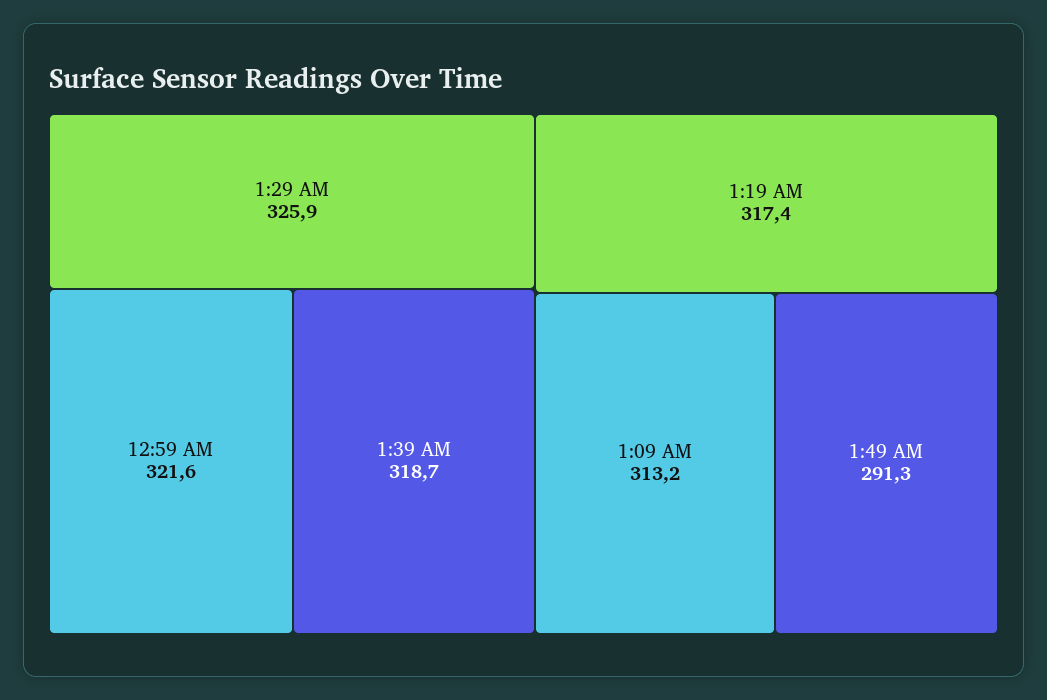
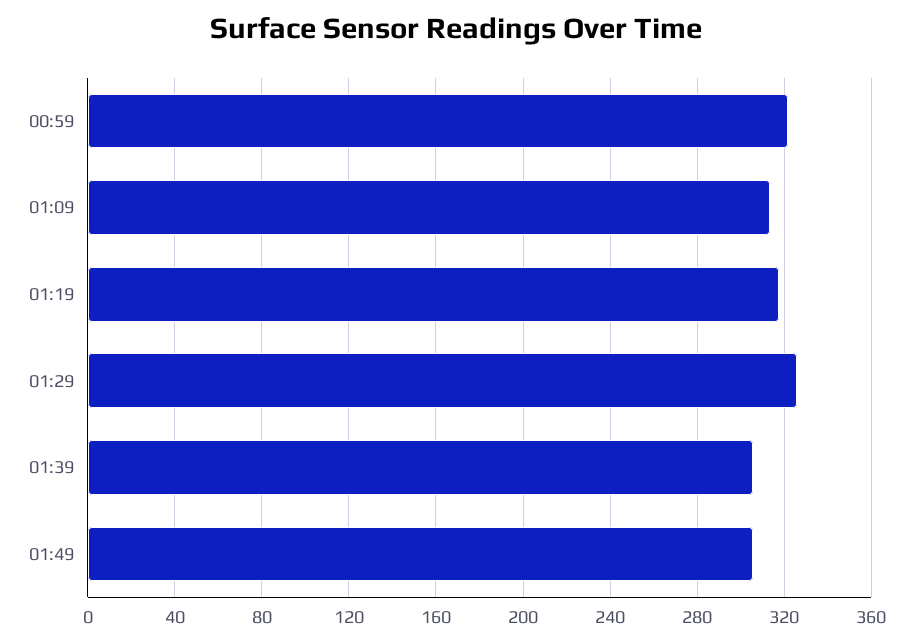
1:39 AM: 318.7 -> 305
1:49 AM: 291.3 -> 305

